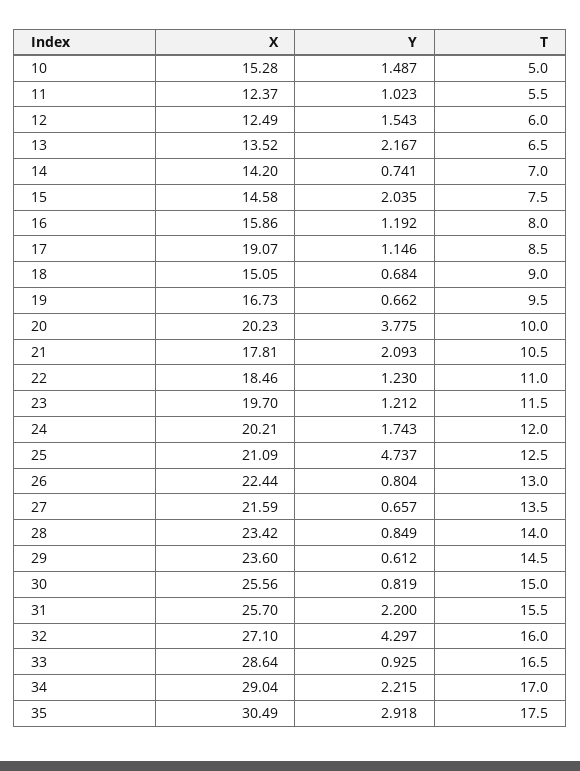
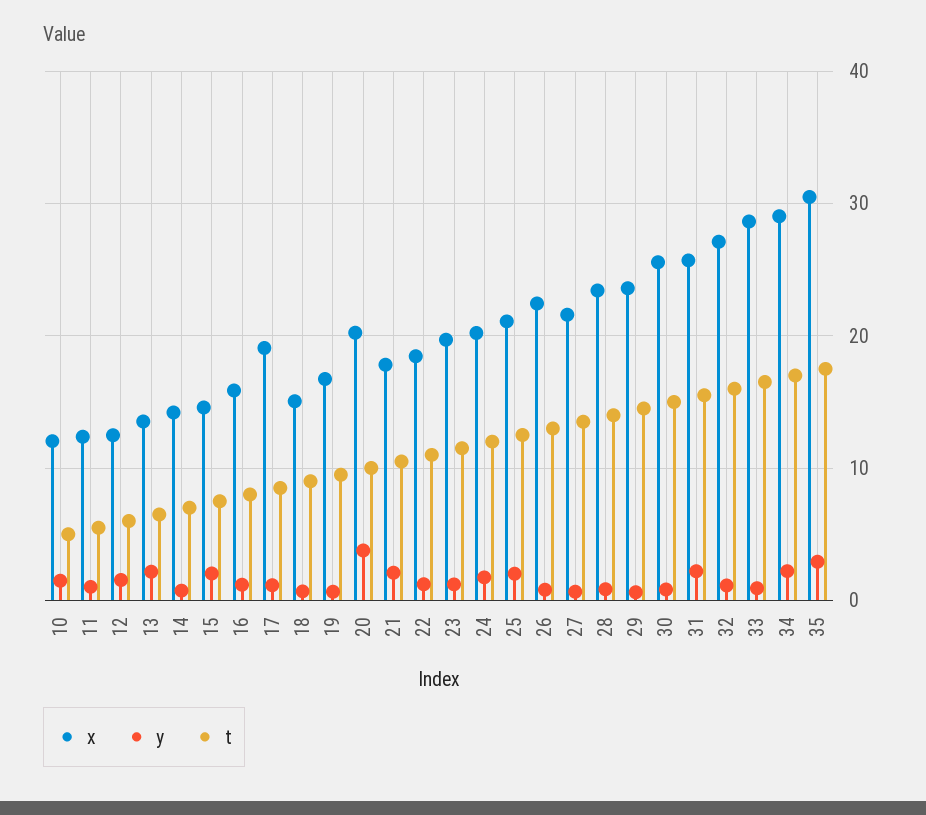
X, 10: 15.28 -> 12
Y, 25: 4.737 -> 2
Y, 32: 4.297 -> 1

